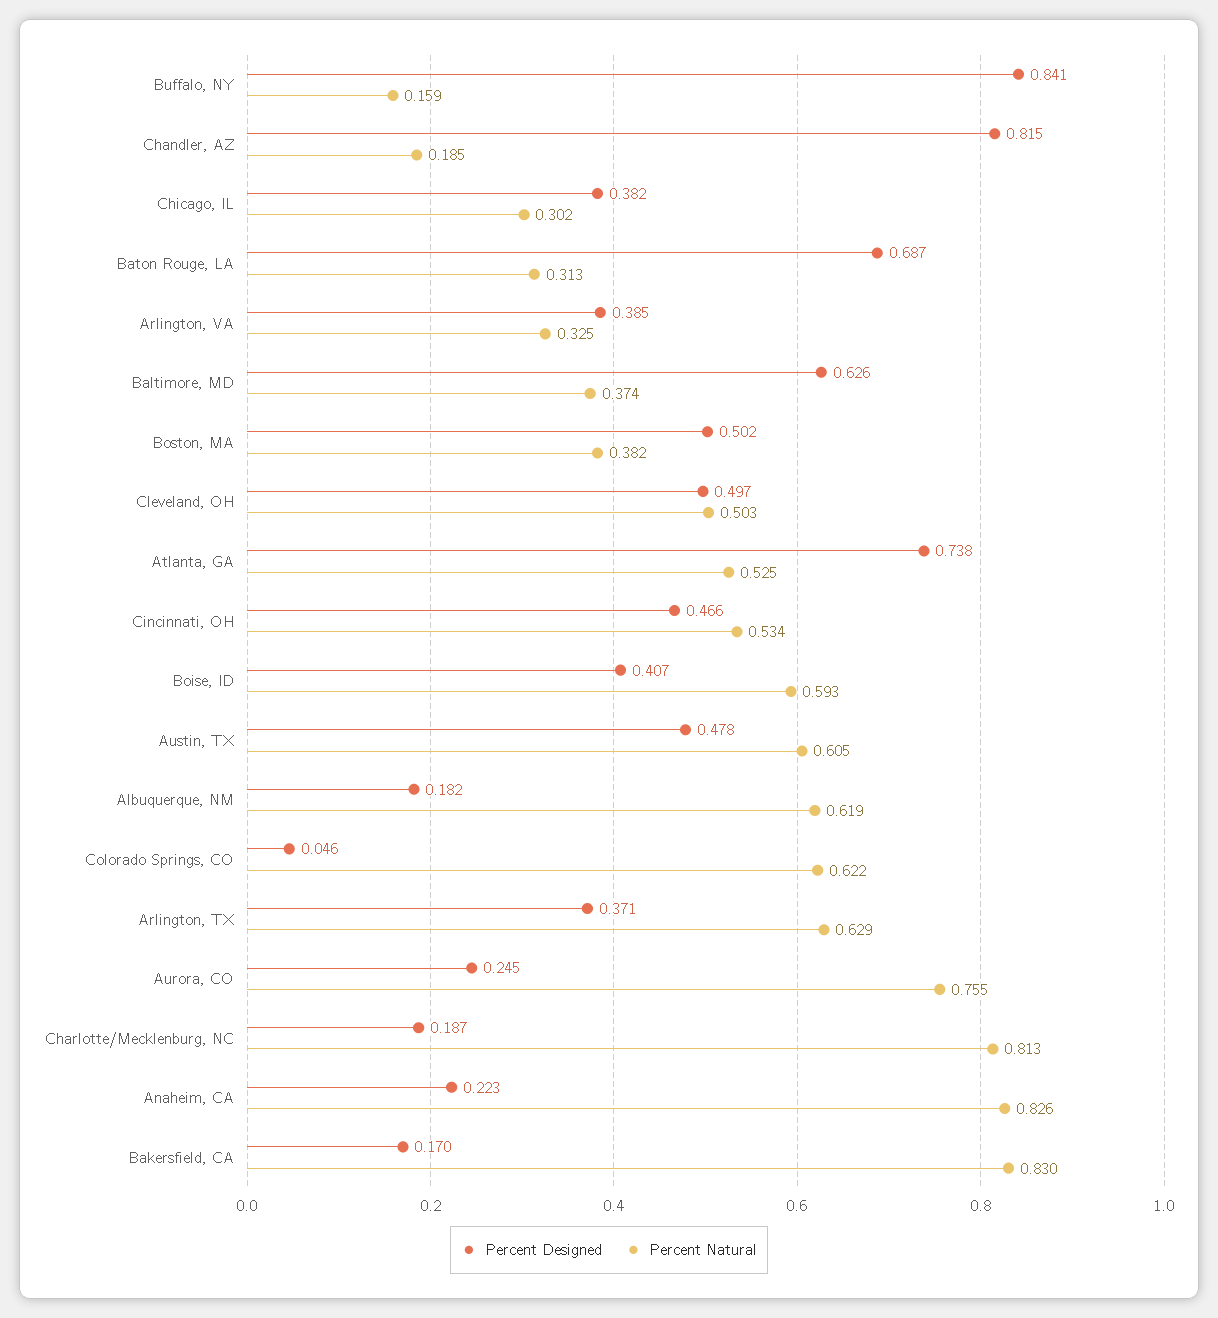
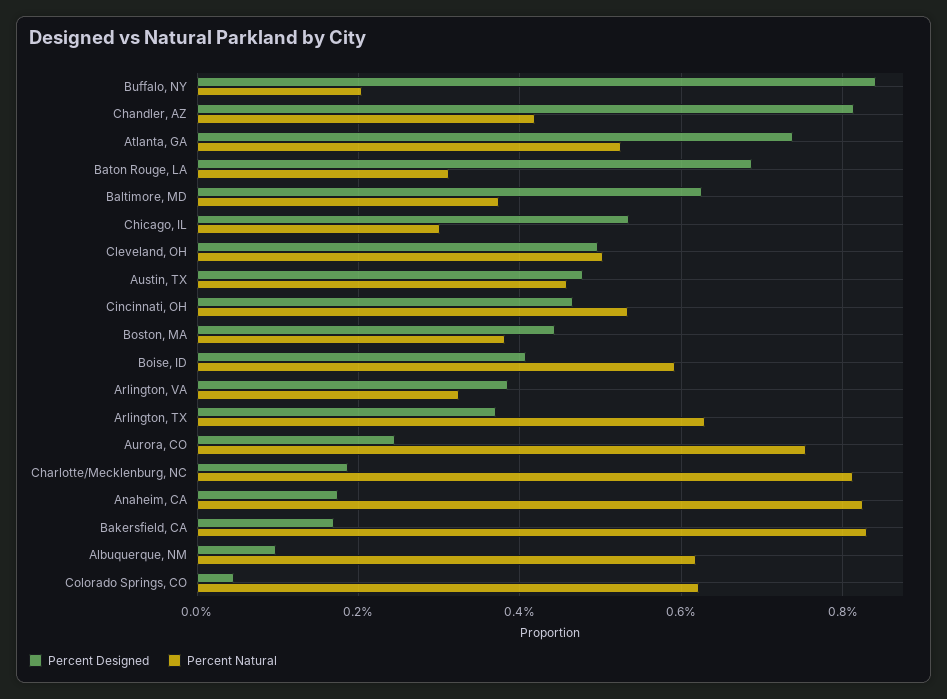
Percent Natural, Buffalo, NY: 0.159 -> 0.2
Percent Natural, Chandler, AZ: 0.185 -> 0.42
Percent Designed, Chicago, IL: 0.382 -> 0.54
Percent Designed, Boston, MA: 0.502 -> 0.44
Percent Natural, Austin, TX: 0.605 -> 0.46
Percent Designed, Albuquerque, NM: 0.182 -> 0.1
Percent Designed, Anaheim, CA: 0.223 -> 0.18

